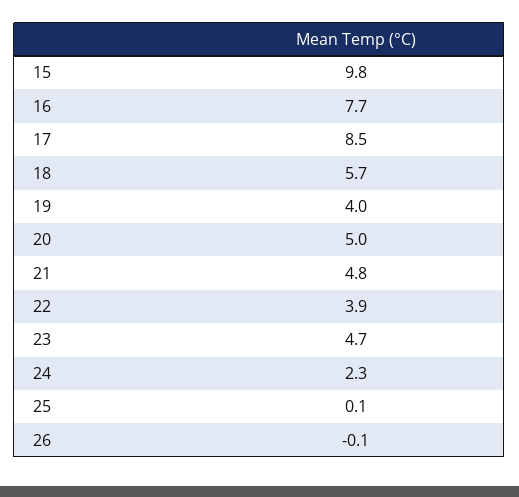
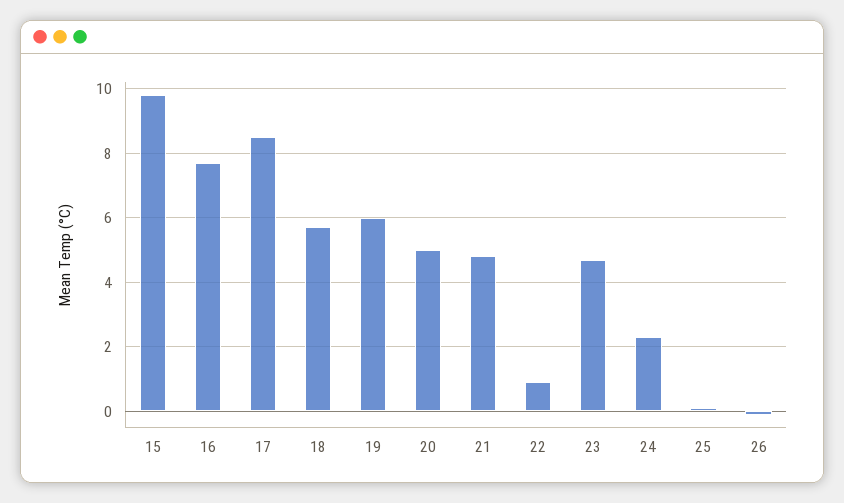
19: 4 -> 6
22: 3.9 -> 1

